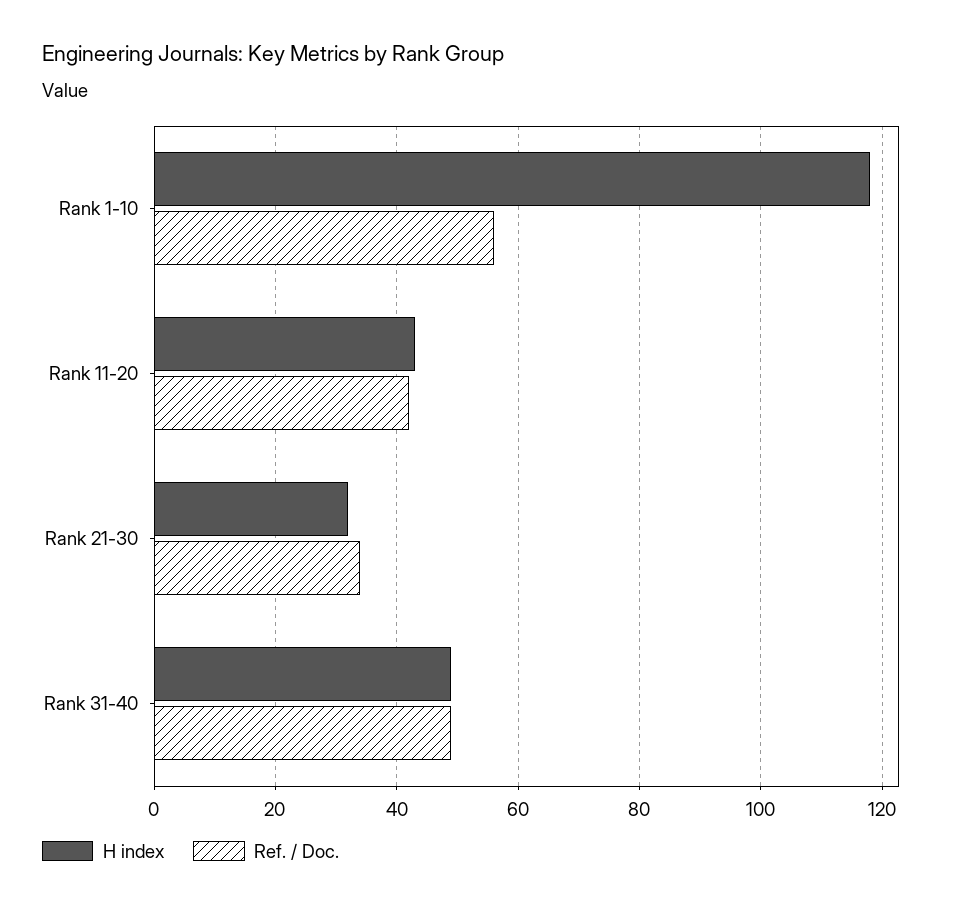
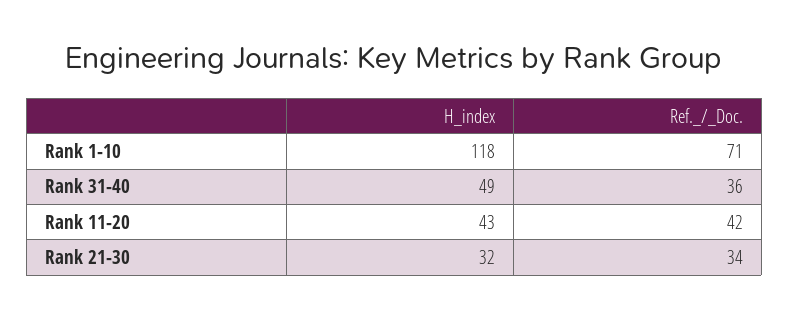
Ref. / Doc., Rank 1-10: 55 -> 71
Ref. / Doc., Rank 31-40: 50 -> 36

